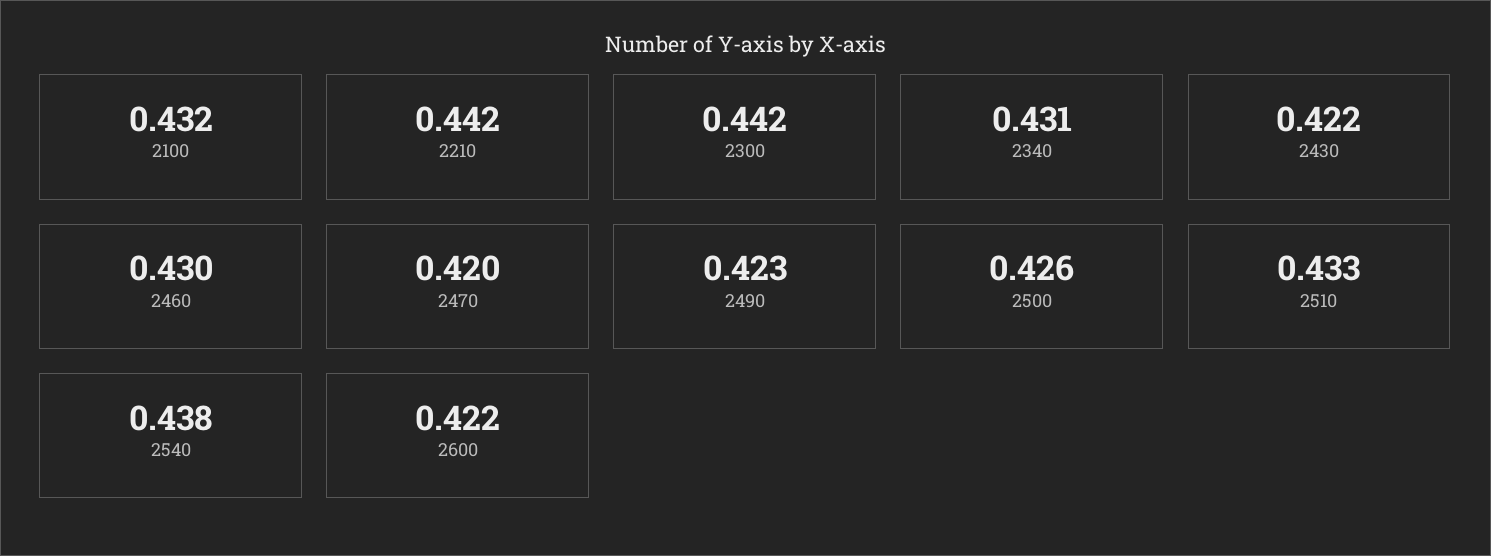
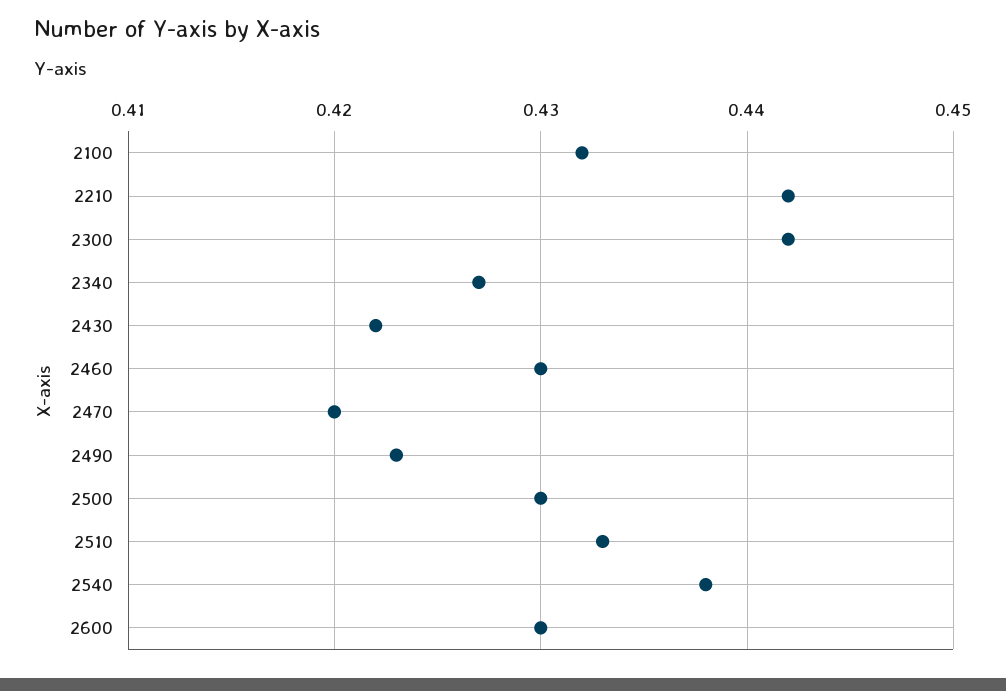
2340: 0.431 -> 0.427
2500: 0.426 -> 0.43
2600: 0.422 -> 0.43

